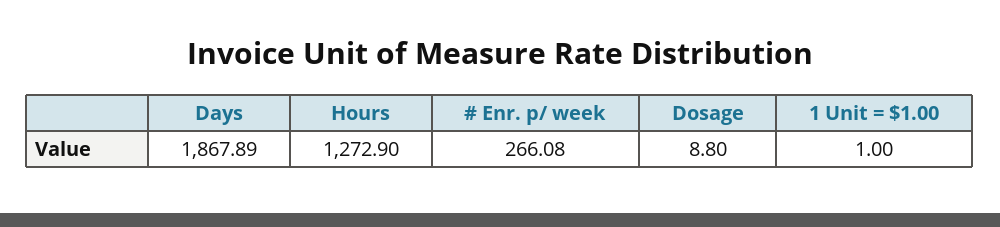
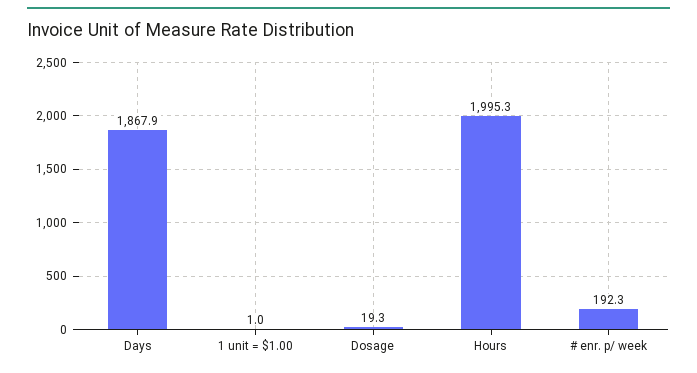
Hours: 1272.9 -> 1995.3
# Enr. p/ week: 266.08 -> 192.3
Dosage: 8.8 -> 19.3

